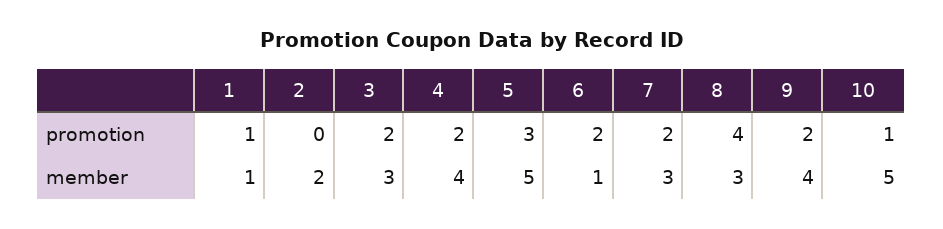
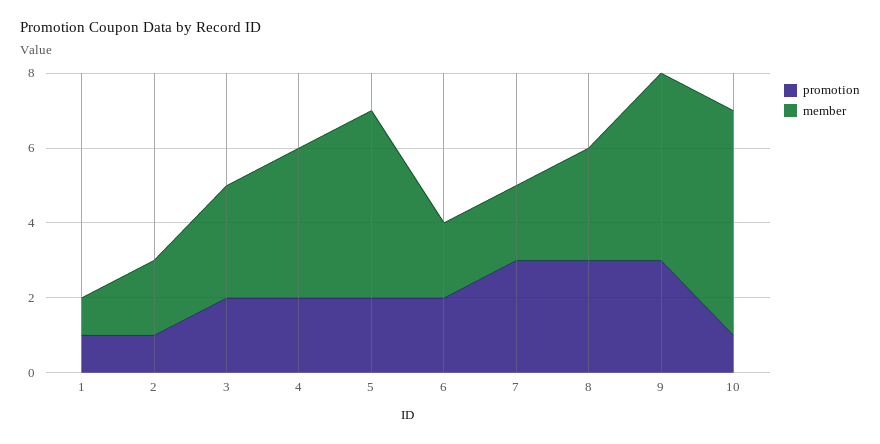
promotion, 2: 0 -> 1
promotion, 5: 3 -> 2
promotion, 7: 2 -> 3
promotion, 8: 4 -> 3
promotion, 9: 2 -> 3
member, 6: 1 -> 2
member, 7: 3 -> 2
member, 9: 4 -> 5
member, 10: 5 -> 6

